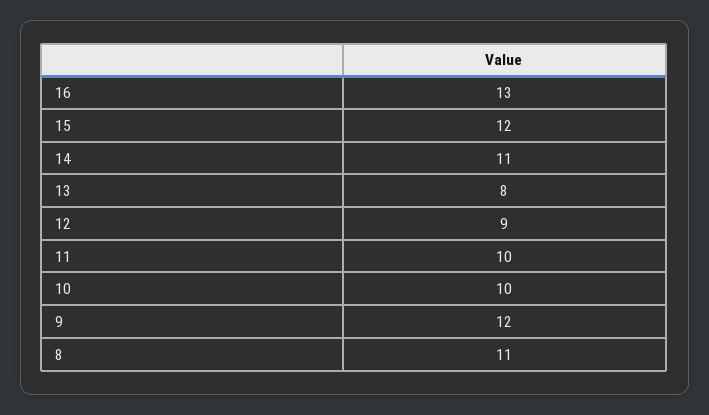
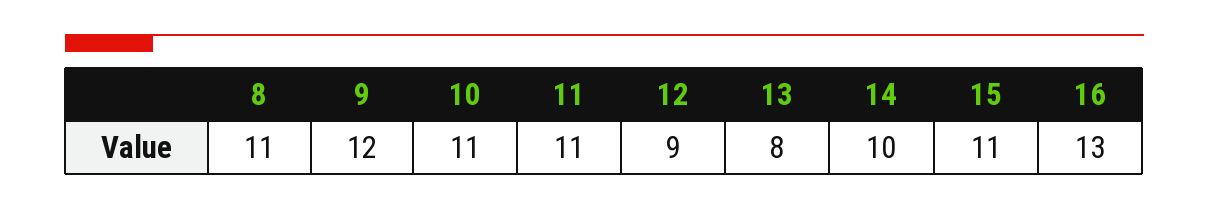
15: 12 -> 11
14: 11 -> 10
11: 10 -> 11
10: 10 -> 11

